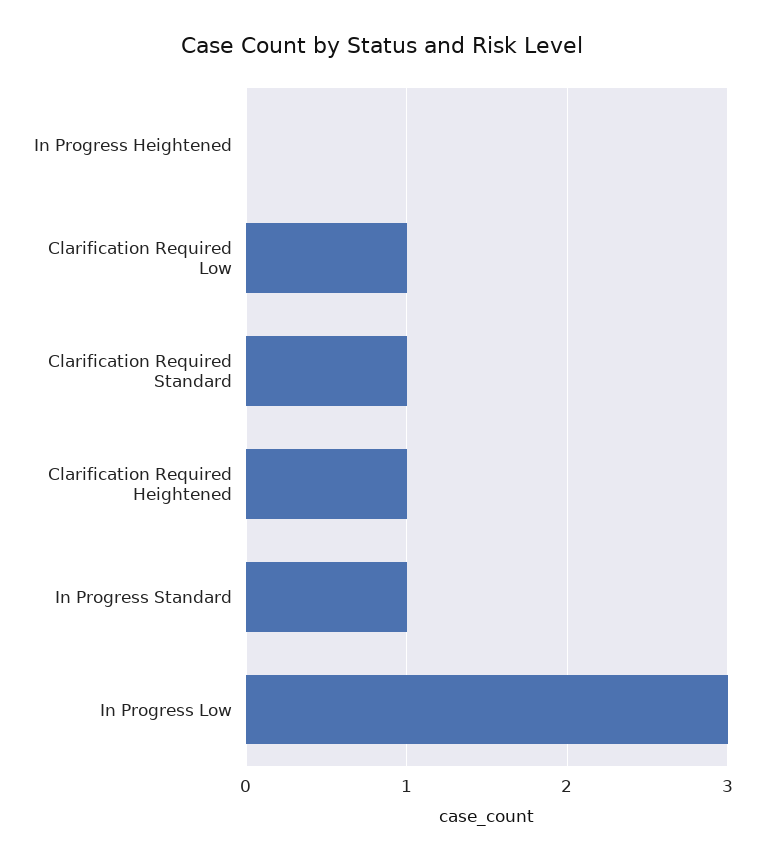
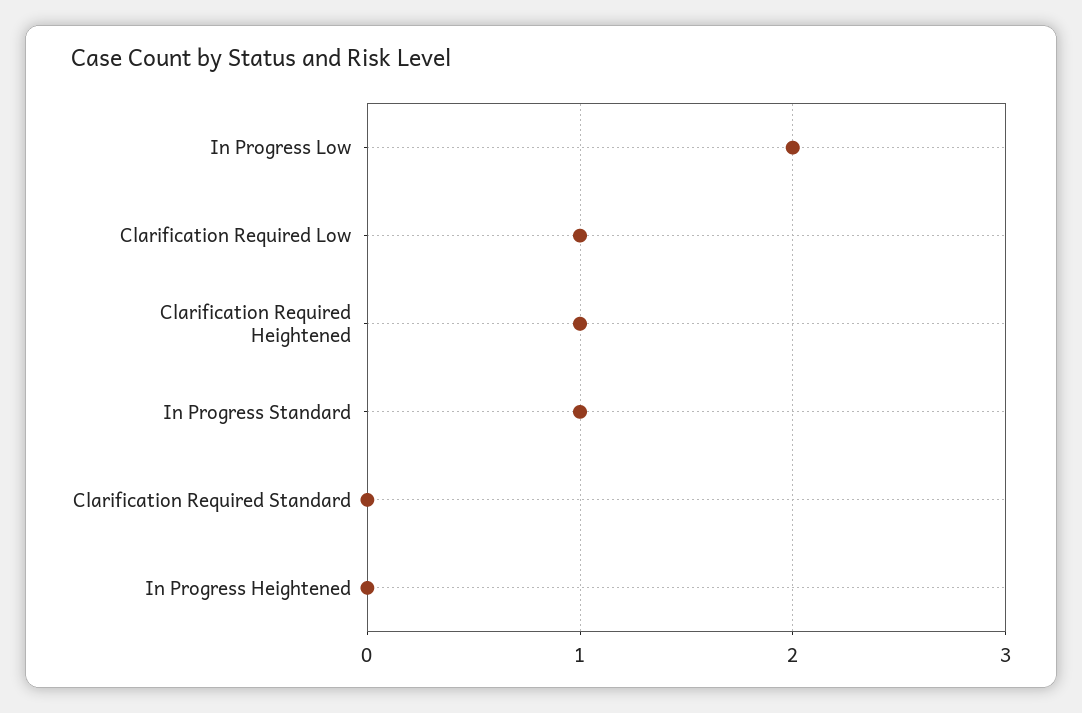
Clarification Required Standard: 1 -> 0
In Progress Low: 3 -> 2

